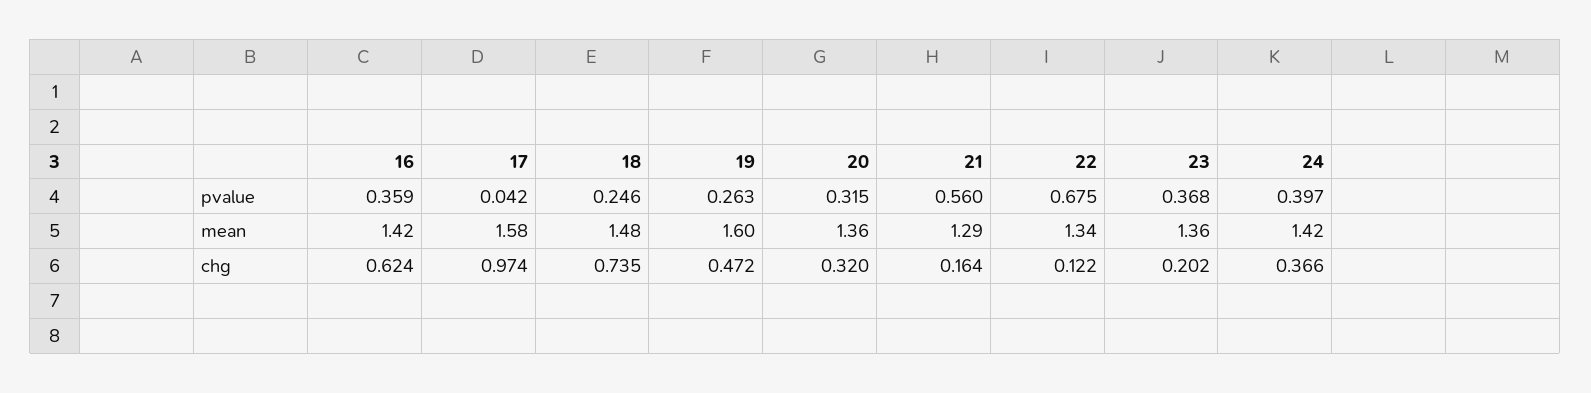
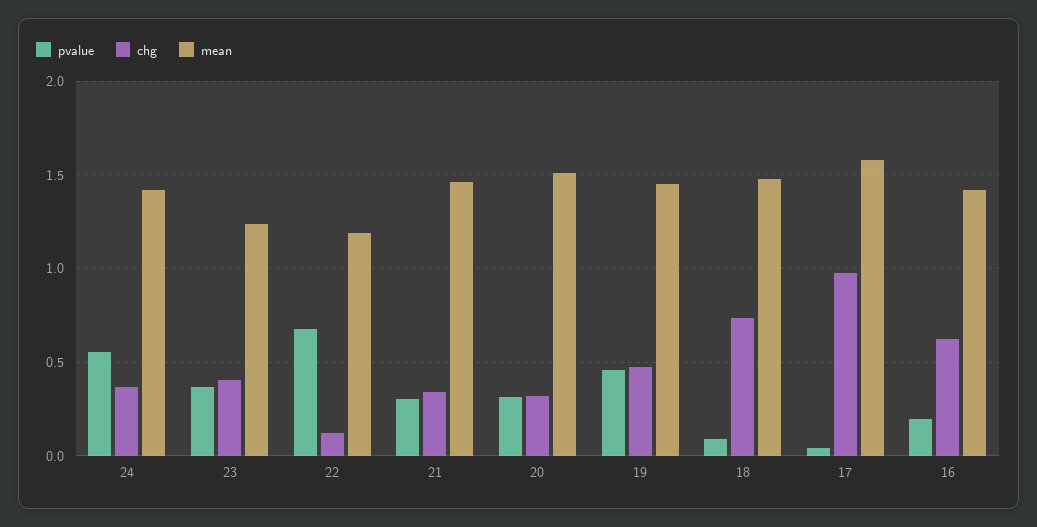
pvalue, 16: 0.359 -> 0.2
pvalue, 18: 0.246 -> 0.1
pvalue, 19: 0.263 -> 0.45
pvalue, 21: 0.56 -> 0.3
pvalue, 24: 0.397 -> 0.55
mean, 19: 1.6 -> 1.45
mean, 20: 1.36 -> 1.5
mean, 21: 1.29 -> 1.45
mean, 22: 1.34 -> 1.2
mean, 23: 1.36 -> 1.25
chg, 21: 0.164 -> 0.35
chg, 23: 0.202 -> 0.4

